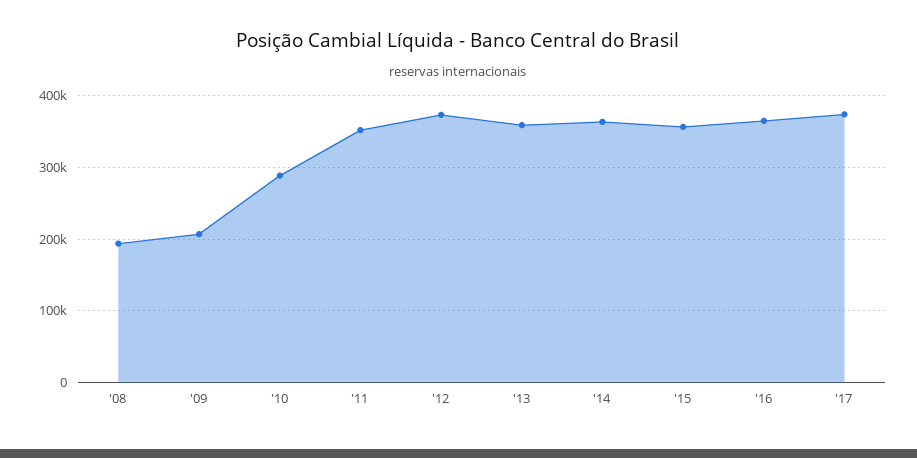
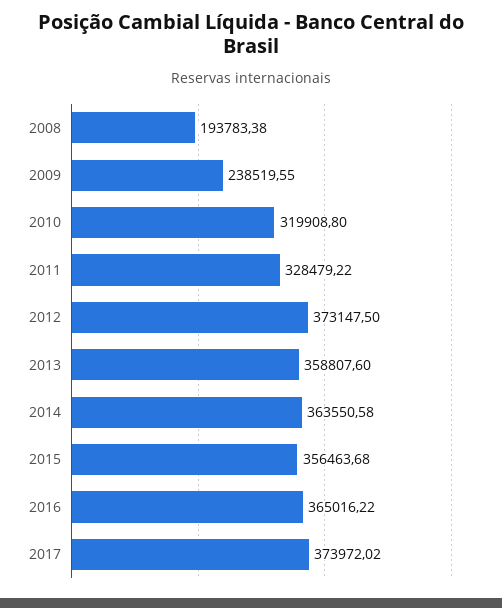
'09: 210000 -> 238519.55
'10: 290000 -> 319908.8
'11: 350000 -> 328479.22

